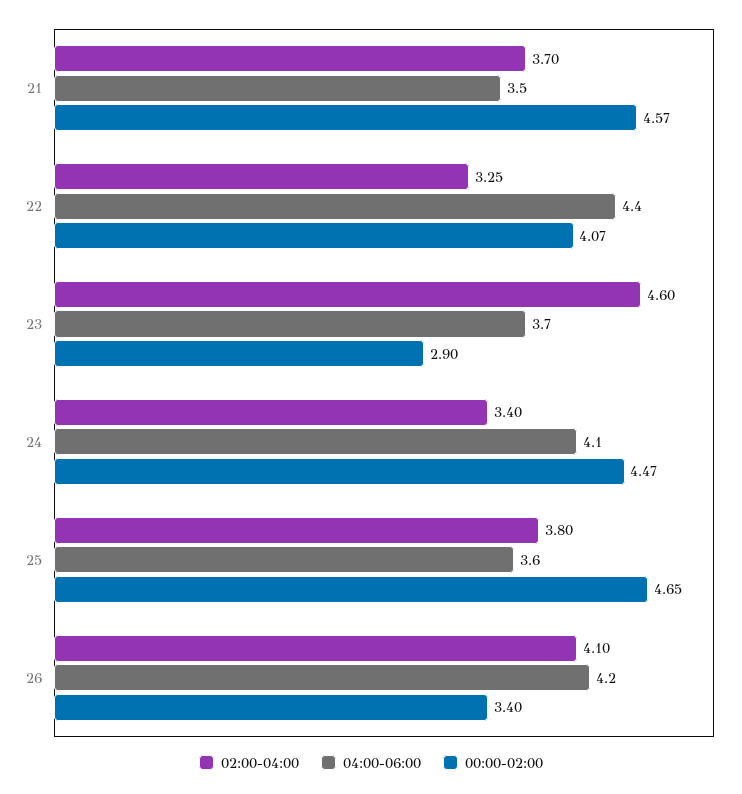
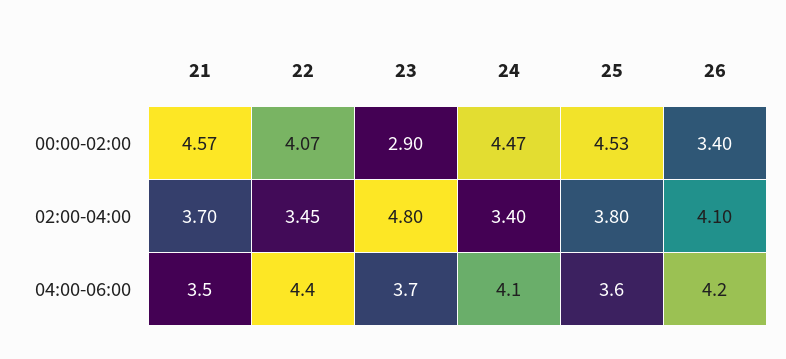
02:00-04:00, 22: 3.25 -> 3.45
02:00-04:00, 23: 4.6 -> 4.8
00:00-02:00, 25: 4.65 -> 4.53

